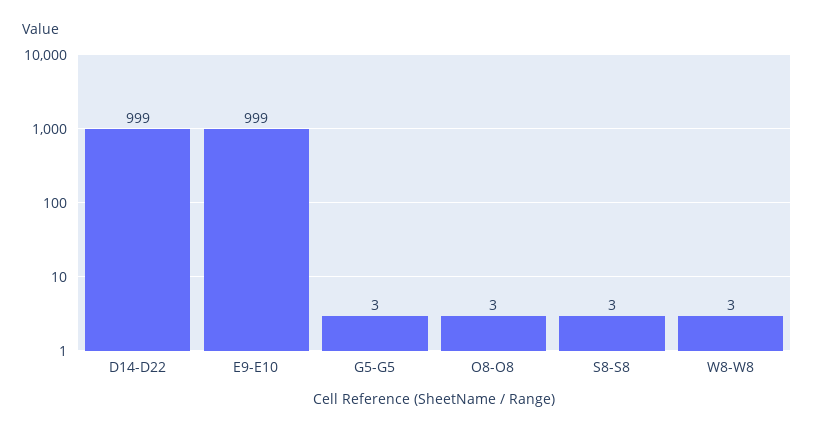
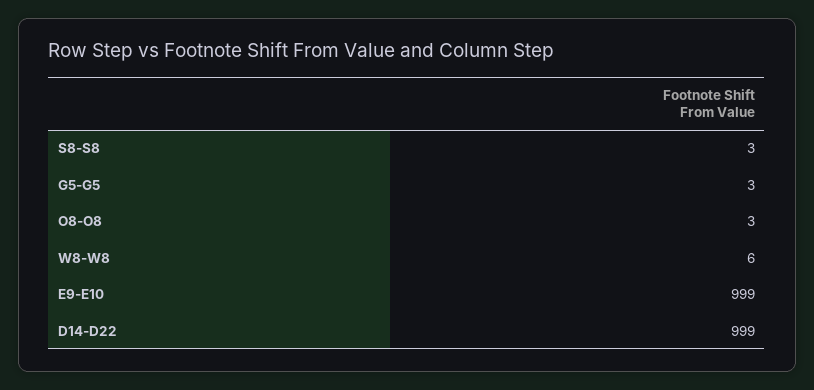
W8-W8: 3 -> 6

